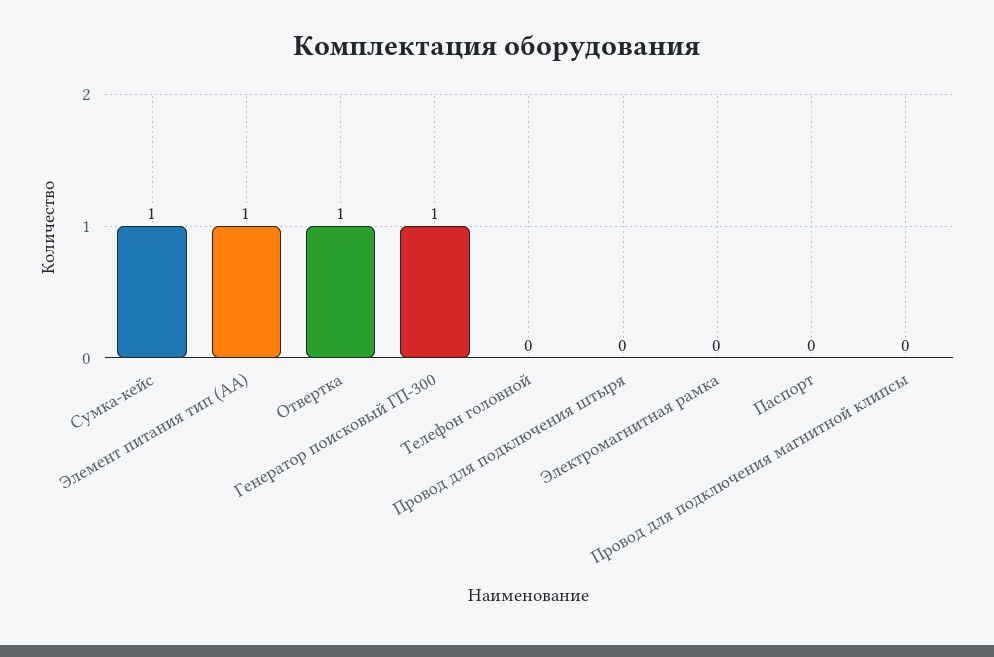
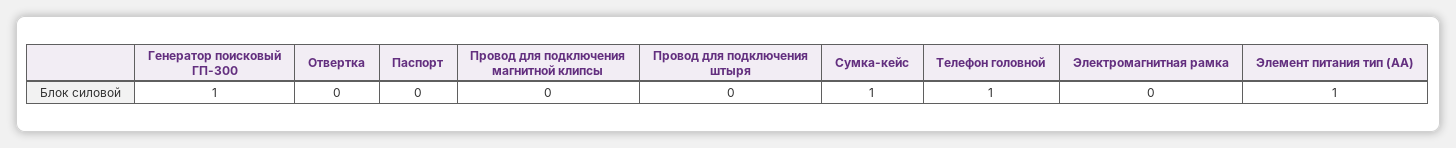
Отвертка: 1 -> 0
Телефон головной: 0 -> 1

